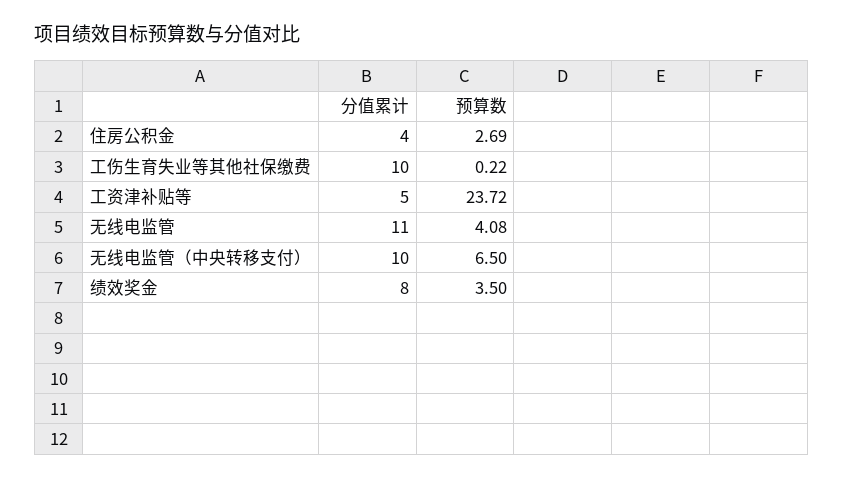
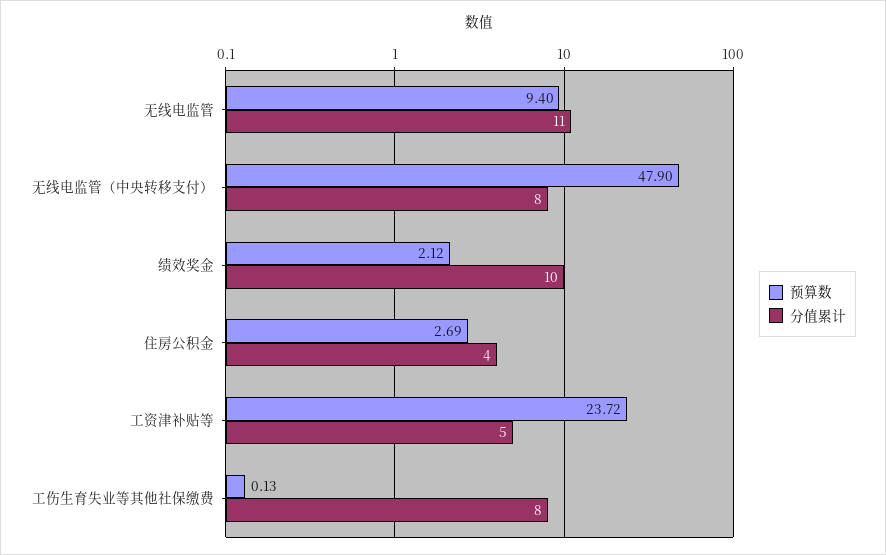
分值累计, 工伤生育失业等其他社保缴费: 10 -> 8
预算数, 工伤生育失业等其他社保缴费: 0.22 -> 0.13
预算数, 无线电监管: 4.08 -> 9.4
分值累计, 无线电监管（中央转移支付）: 10 -> 8
预算数, 无线电监管（中央转移支付）: 6.5 -> 47.9
分值累计, 绩效奖金: 8 -> 10
预算数, 绩效奖金: 3.5 -> 2.12

